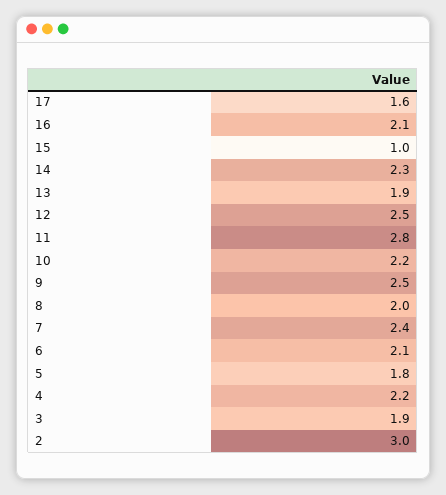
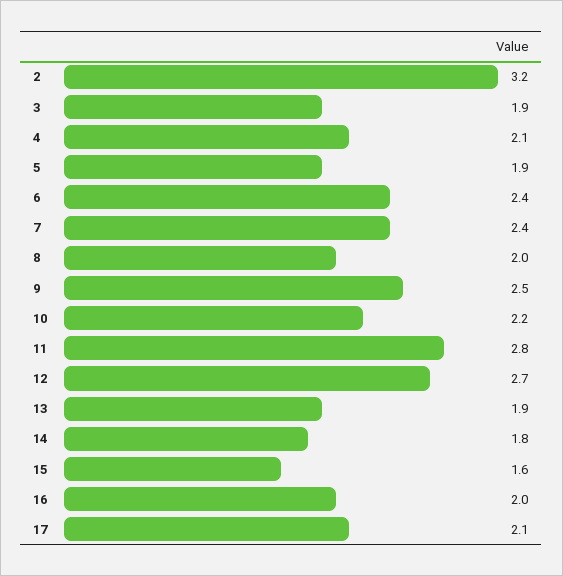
17: 1.6 -> 2.1
16: 2.1 -> 2
15: 1 -> 1.6
14: 2.3 -> 1.8
12: 2.5 -> 2.7
6: 2.1 -> 2.4
5: 1.8 -> 1.9
4: 2.2 -> 2.1
2: 3 -> 3.2

